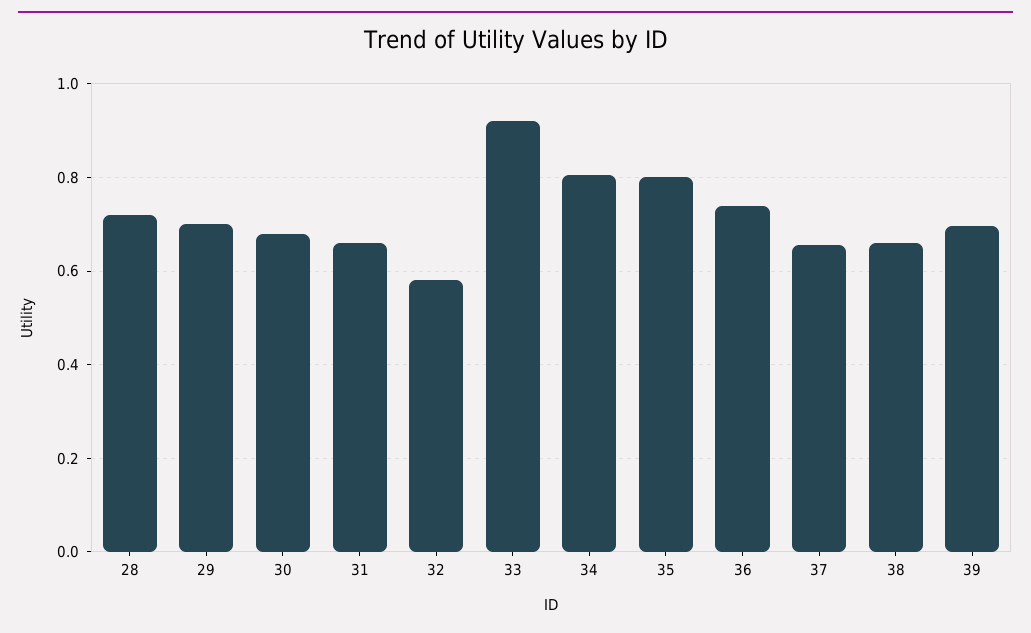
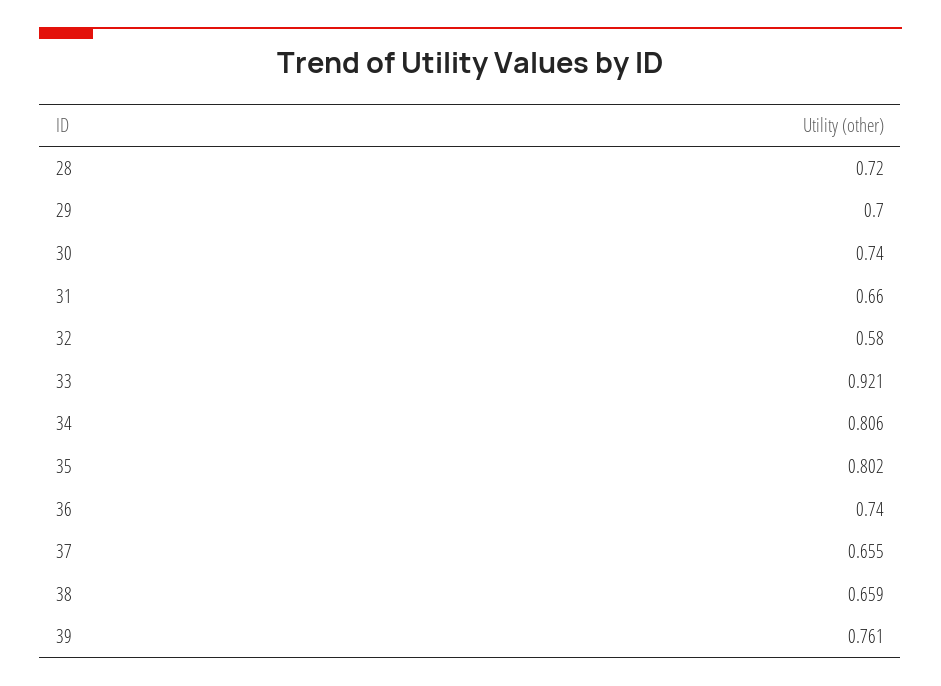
30: 0.68 -> 0.74
39: 0.7 -> 0.761

